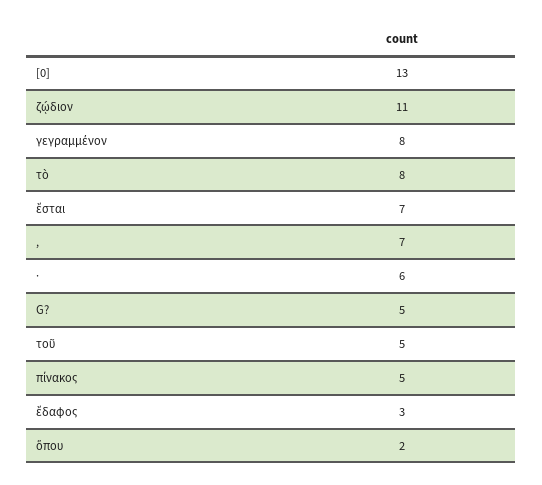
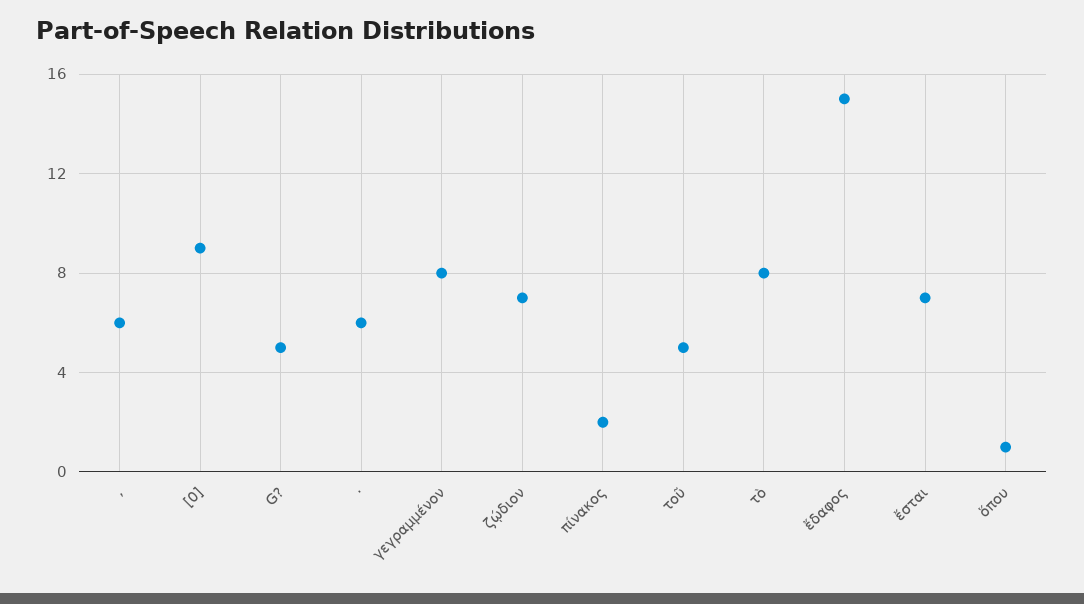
[0]: 13 -> 9
ζῴδιον: 11 -> 7
,: 7 -> 6
πίνακος: 5 -> 2
ἔδαφος: 3 -> 15
ὅπου: 2 -> 1

